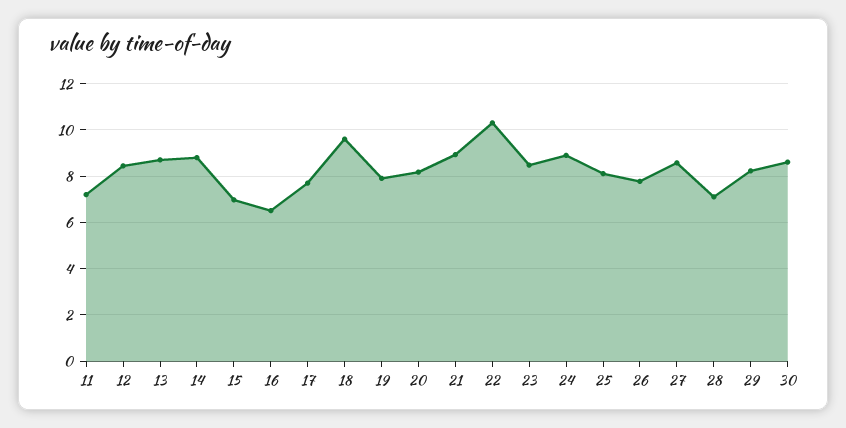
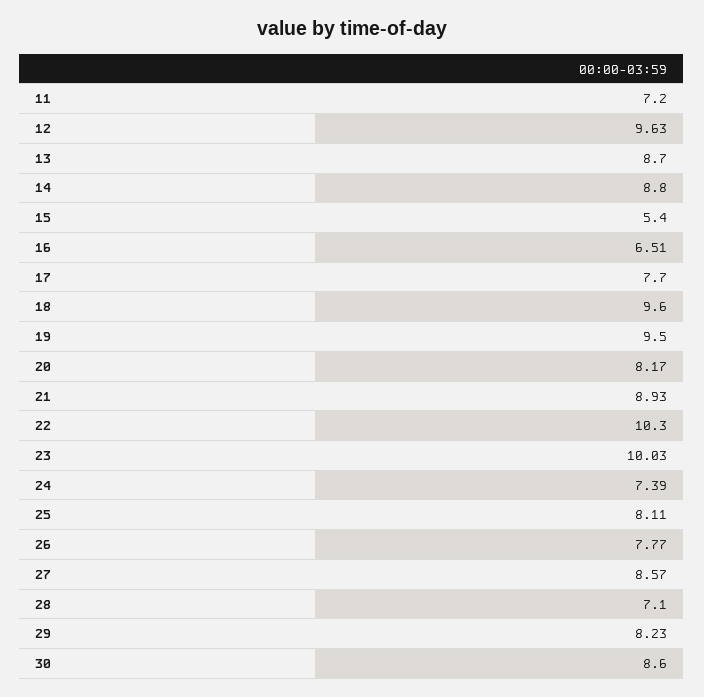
12: 8.5 -> 9.63
15: 7 -> 5.4
19: 8 -> 9.5
23: 8.5 -> 10.03
24: 9 -> 7.39

